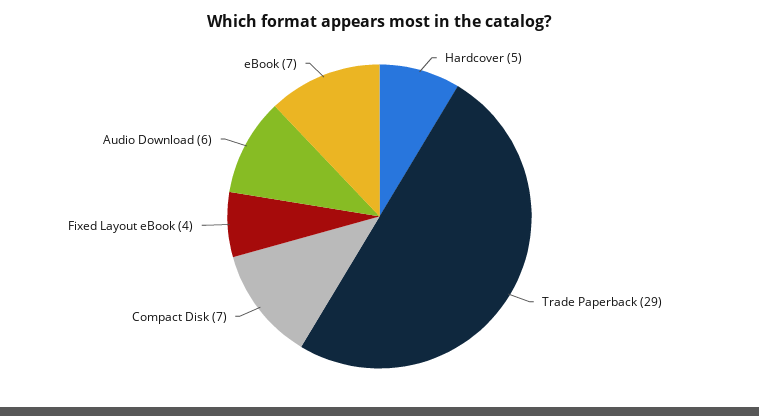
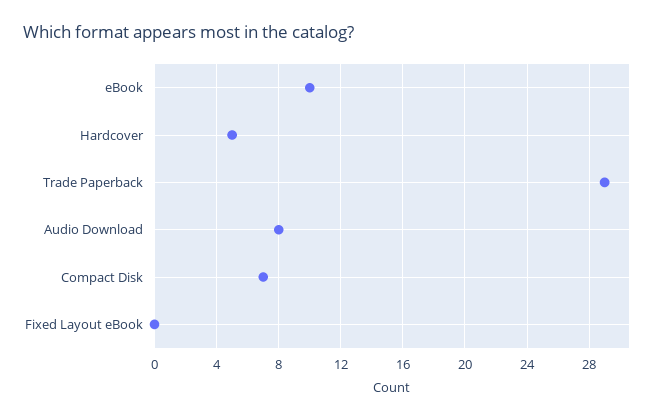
Fixed Layout eBook: 4 -> 0
Audio Download: 6 -> 8
eBook: 7 -> 10

